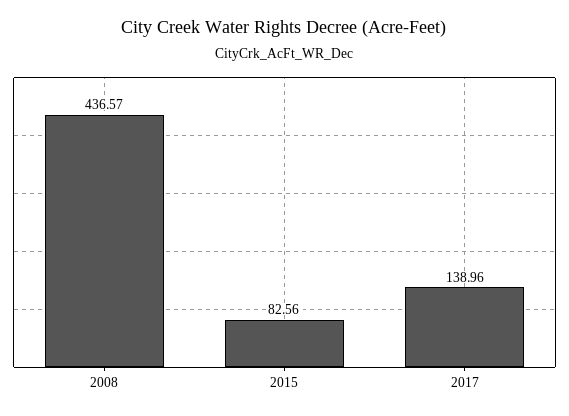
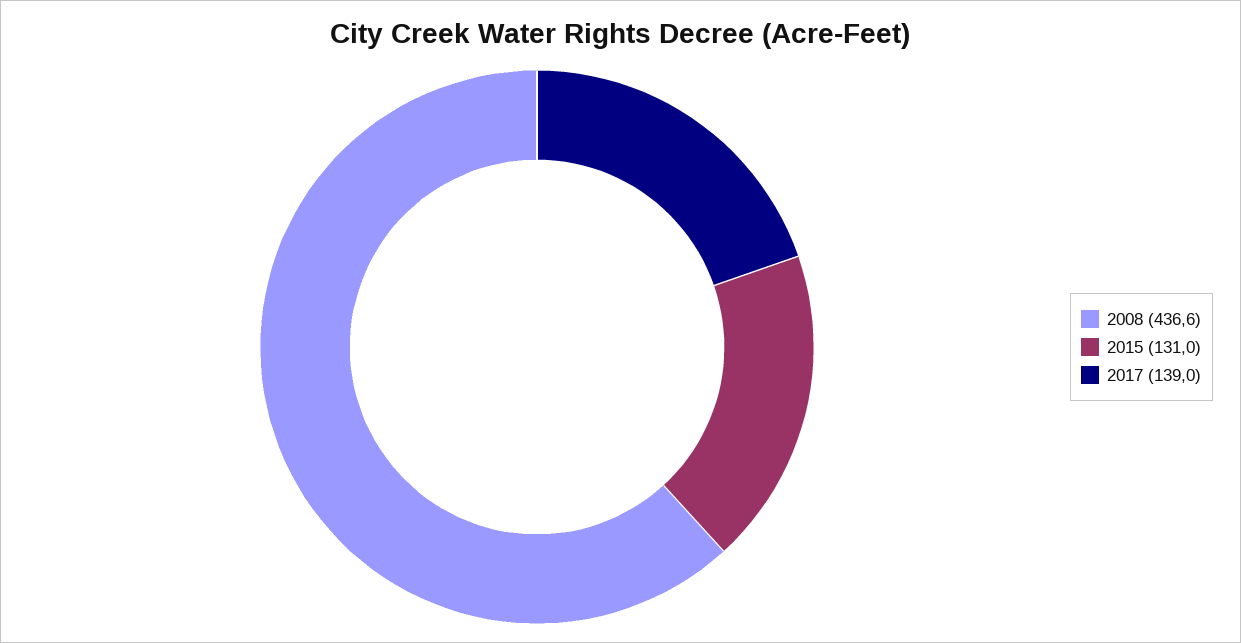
2015: 82.56 -> 131

